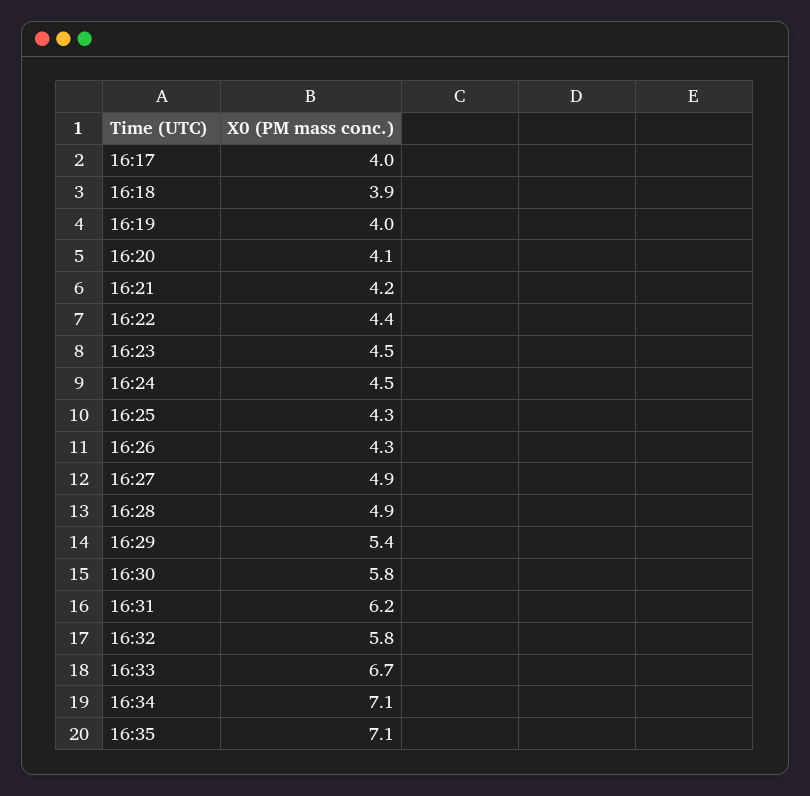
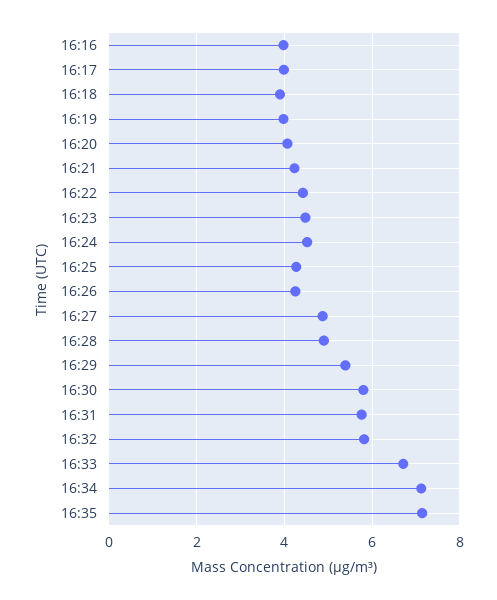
16:31: 6.2 -> 5.8
16:16: none -> 4

